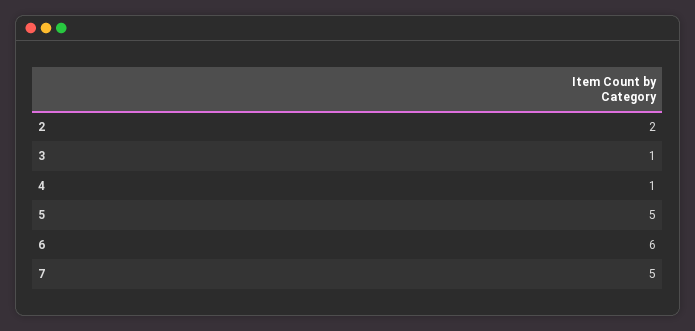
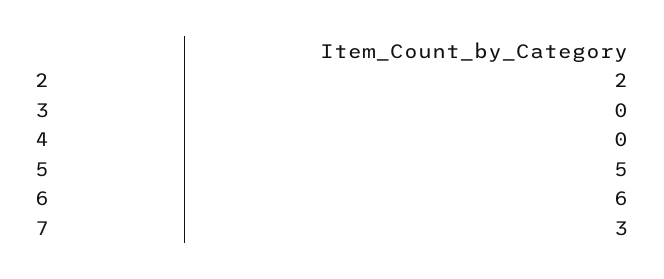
3: 1 -> 0
4: 1 -> 0
7: 5 -> 3

